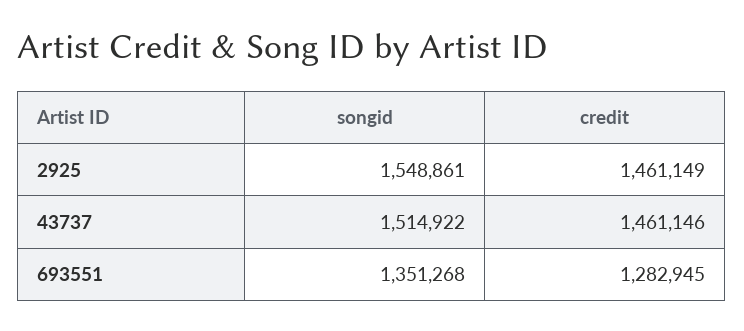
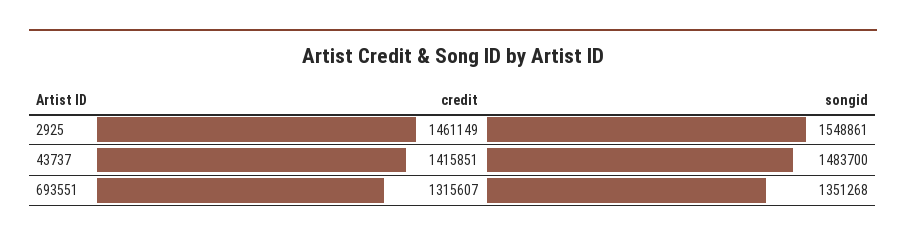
songid, 43737: 1514922 -> 1483700
credit, 43737: 1461146 -> 1415851
credit, 693551: 1282945 -> 1315607

